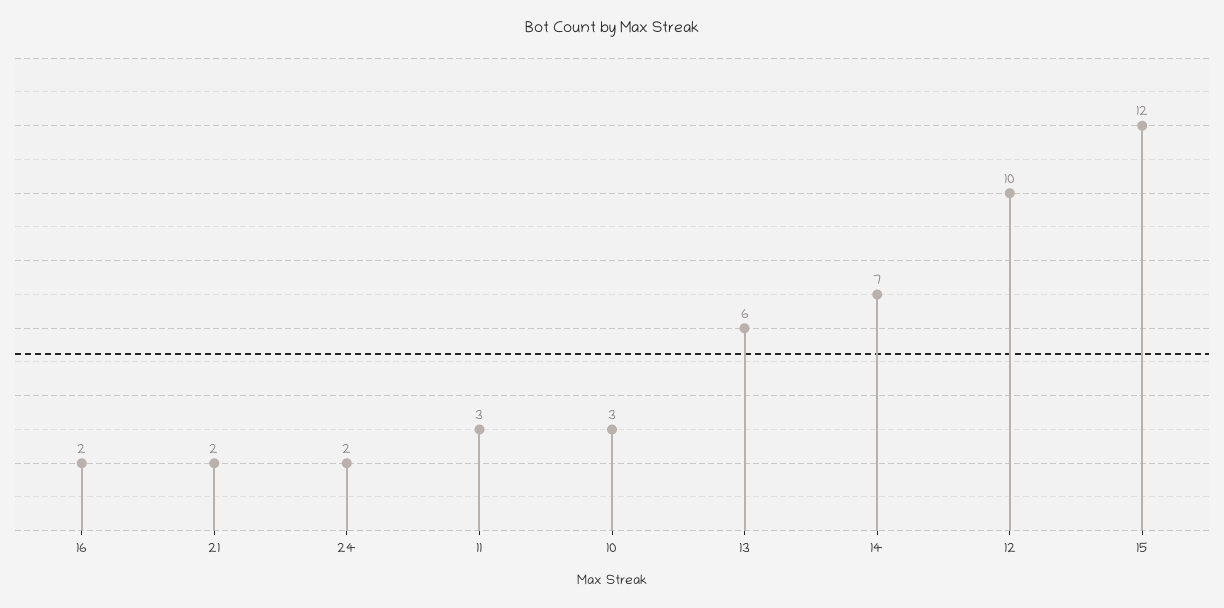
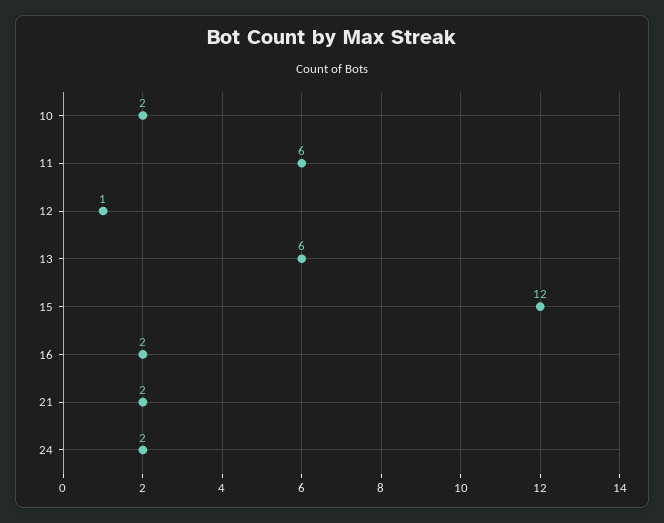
11: 3 -> 6
10: 3 -> 2
14: 7 -> none
12: 10 -> 1

